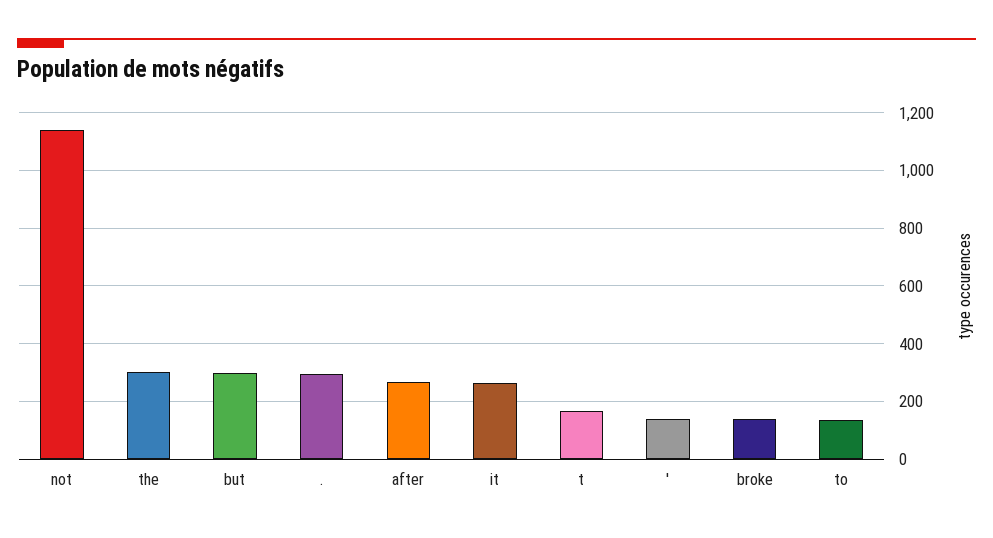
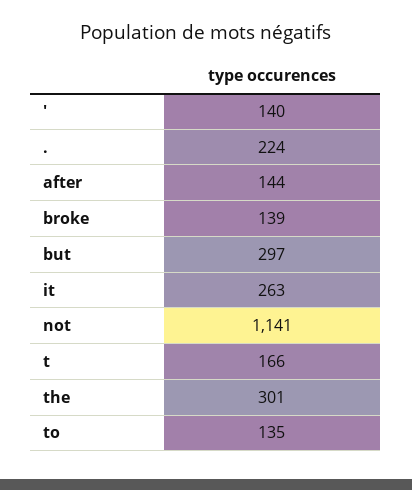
.: 300 -> 224
after: 275 -> 144

